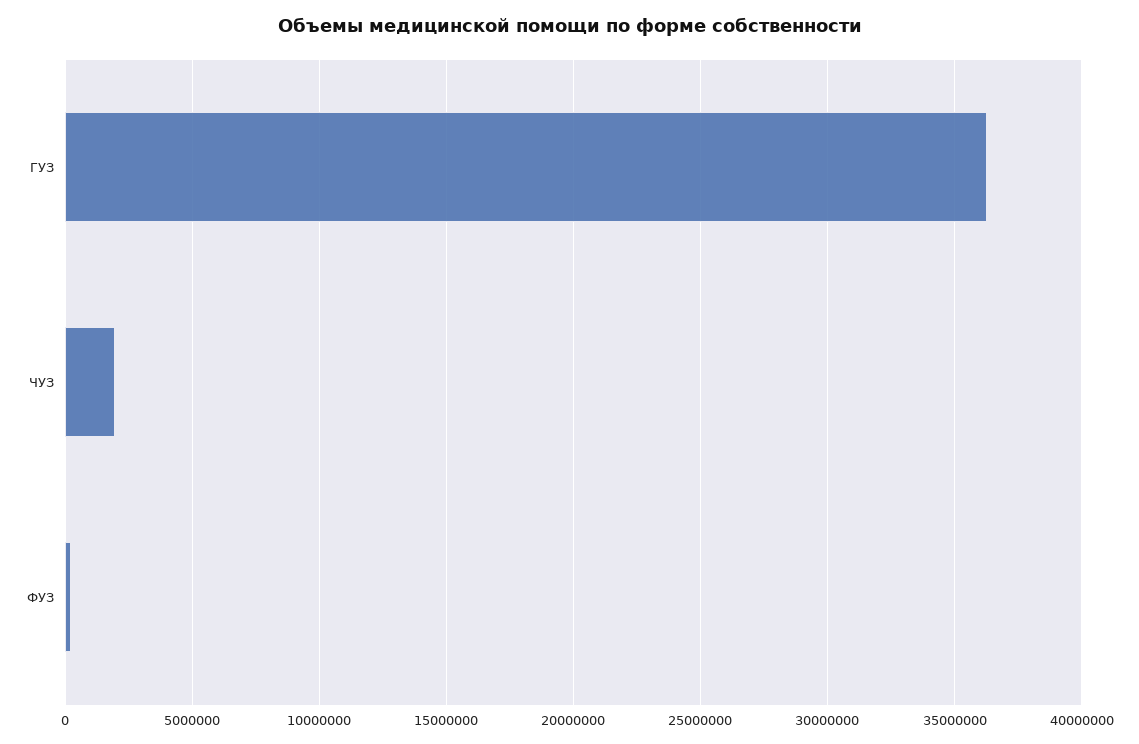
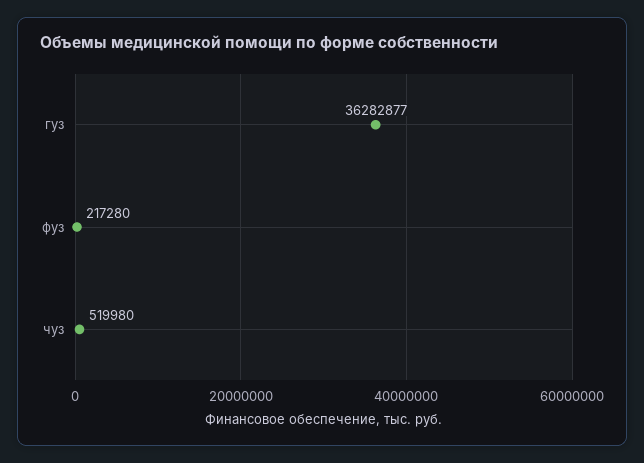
ЧУЗ: 2000000 -> 519980

